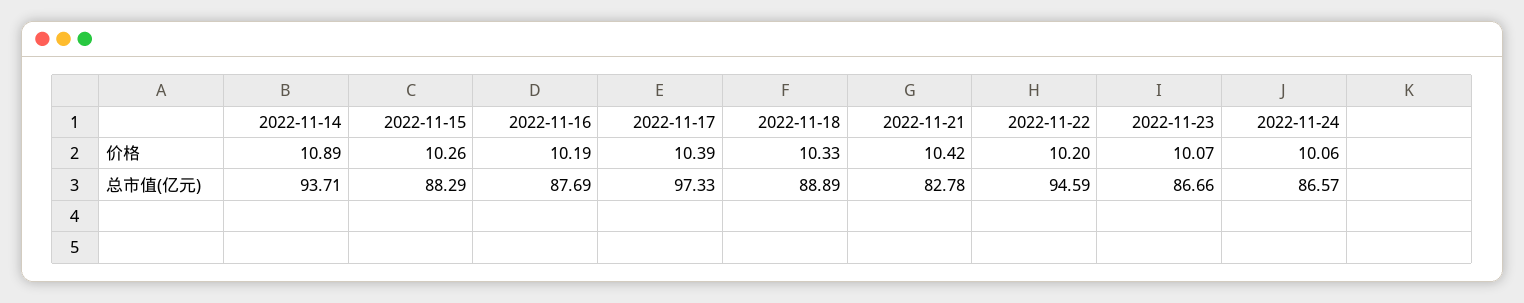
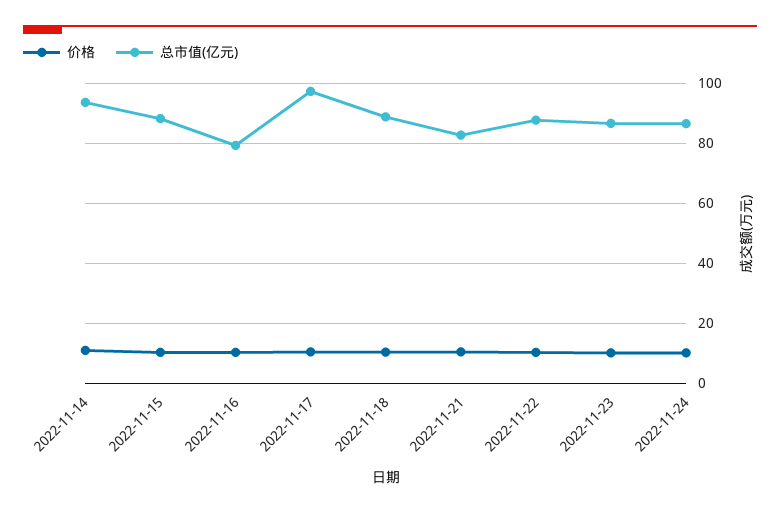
总市值(亿元), 2022-11-16: 87.69 -> 80
总市值(亿元), 2022-11-22: 94.59 -> 87.5

